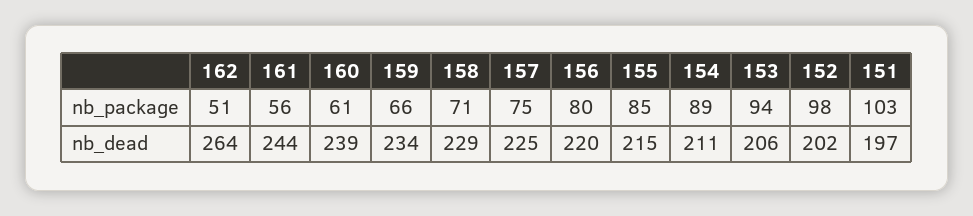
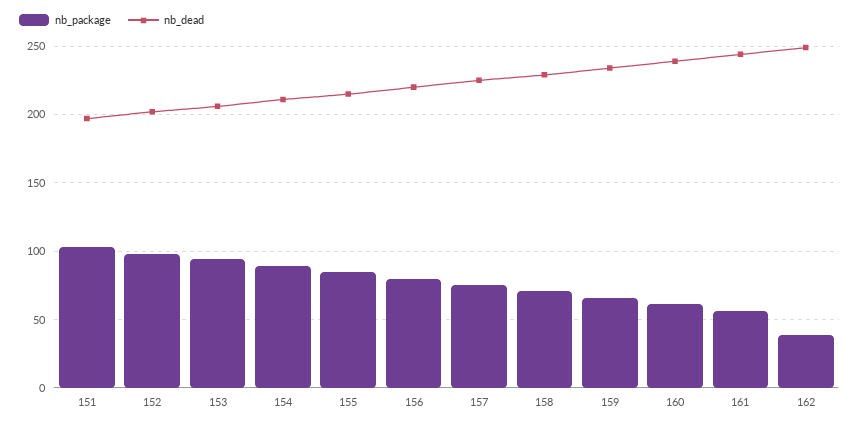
nb_package, 162: 51 -> 40
nb_dead, 162: 264 -> 250

